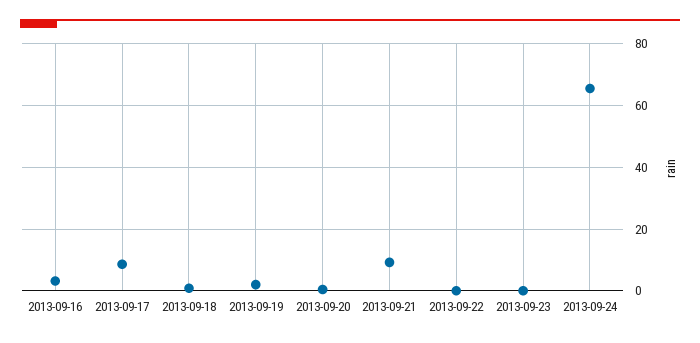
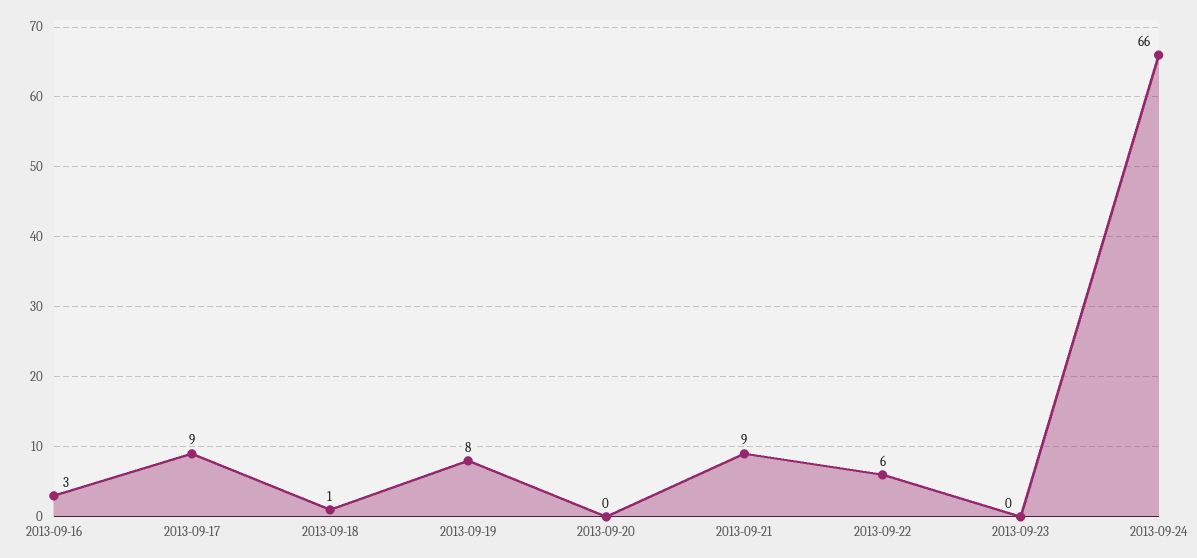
2013-09-19: 2 -> 8
2013-09-22: 0 -> 6

